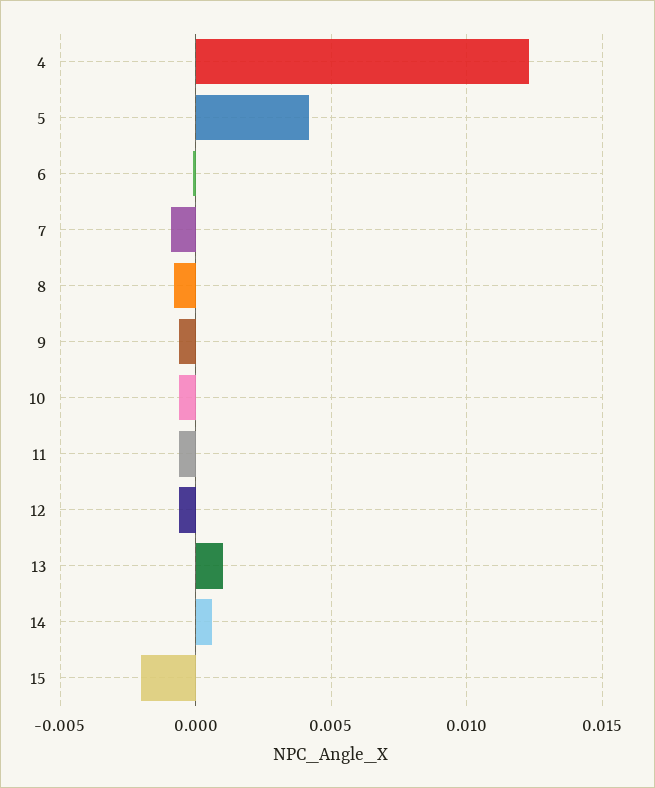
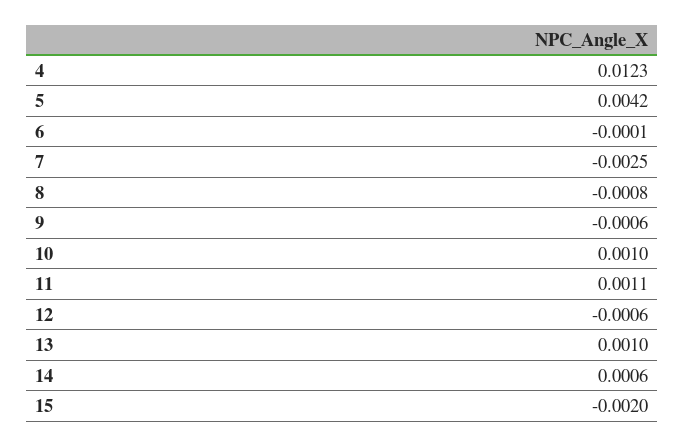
7: -0.001 -> -0.0025
10: -0.0005 -> 0.001
11: -0.0005 -> 0.0011

